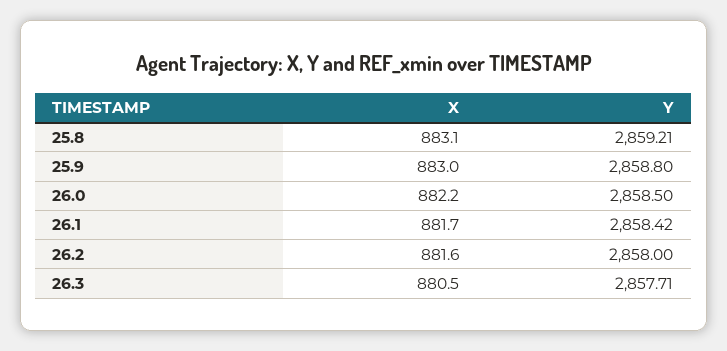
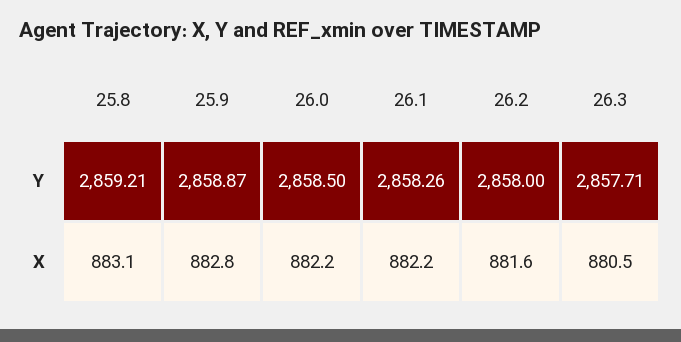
X, 25.9: 883 -> 882.8
Y, 25.9: 2858.8 -> 2858.87
X, 26.1: 881.7 -> 882.2
Y, 26.1: 2858.42 -> 2858.26

